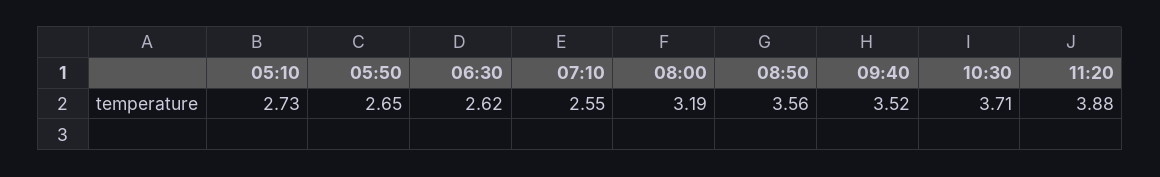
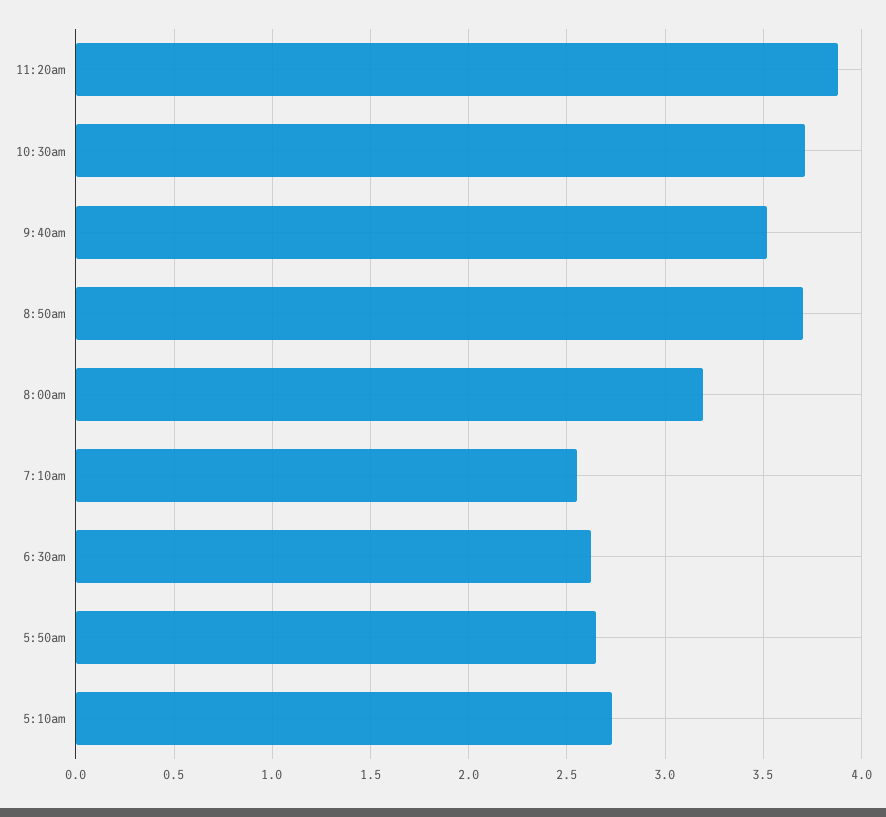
08:50: 3.56 -> 3.7

